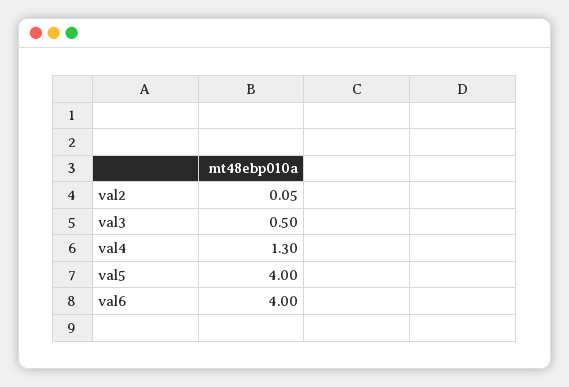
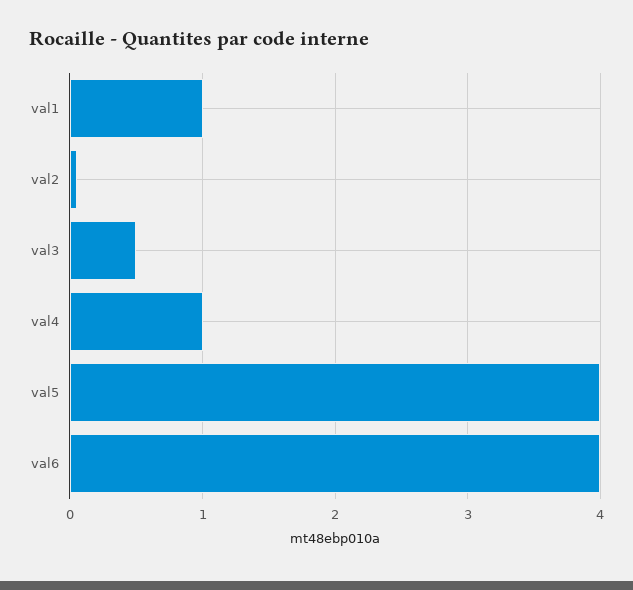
val4: 1.3 -> 1
val1: none -> 1

